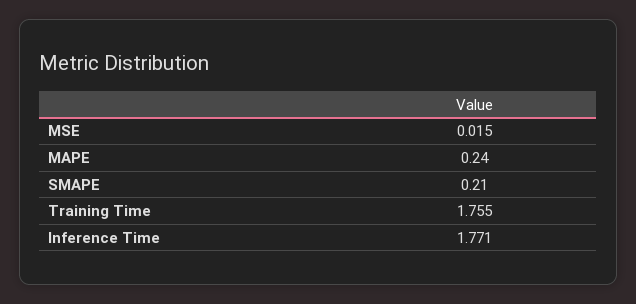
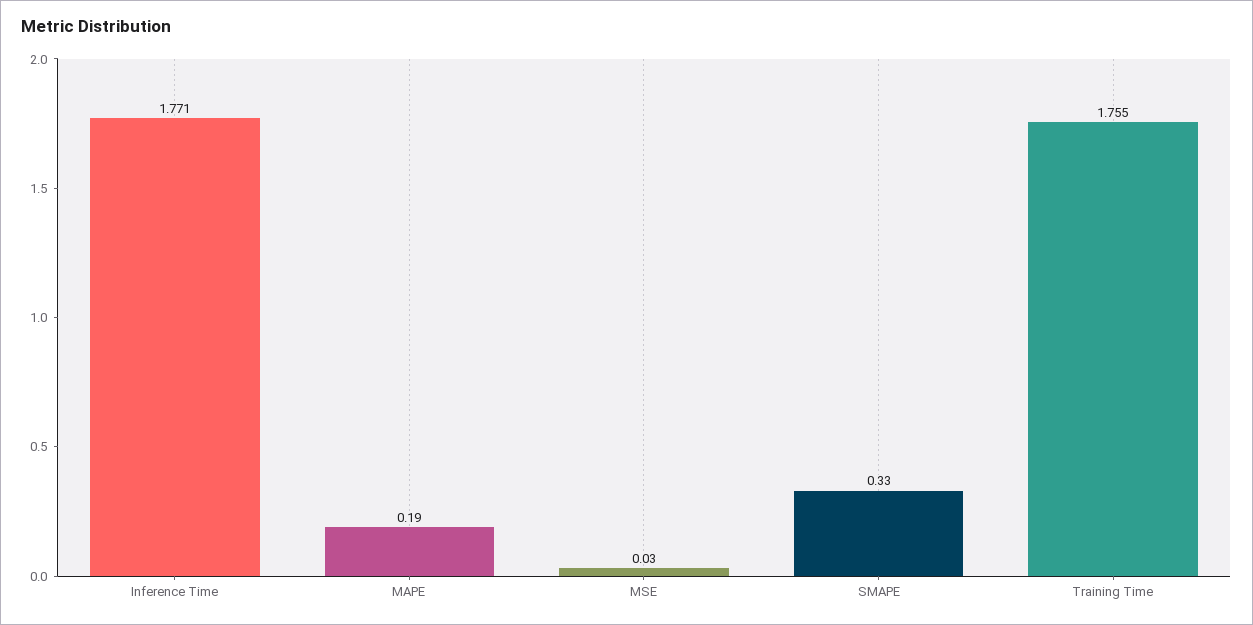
MSE: 0.015 -> 0.03
MAPE: 0.24 -> 0.19
SMAPE: 0.21 -> 0.33

